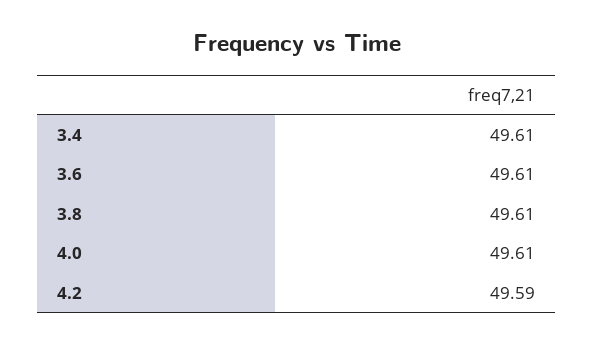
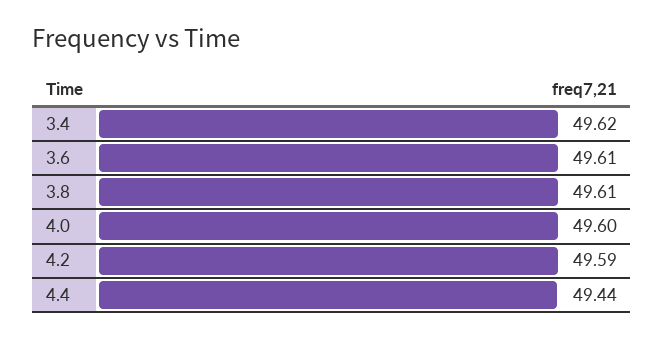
3.4: 49.61 -> 49.62
4.0: 49.61 -> 49.6
4.4: none -> 49.44

